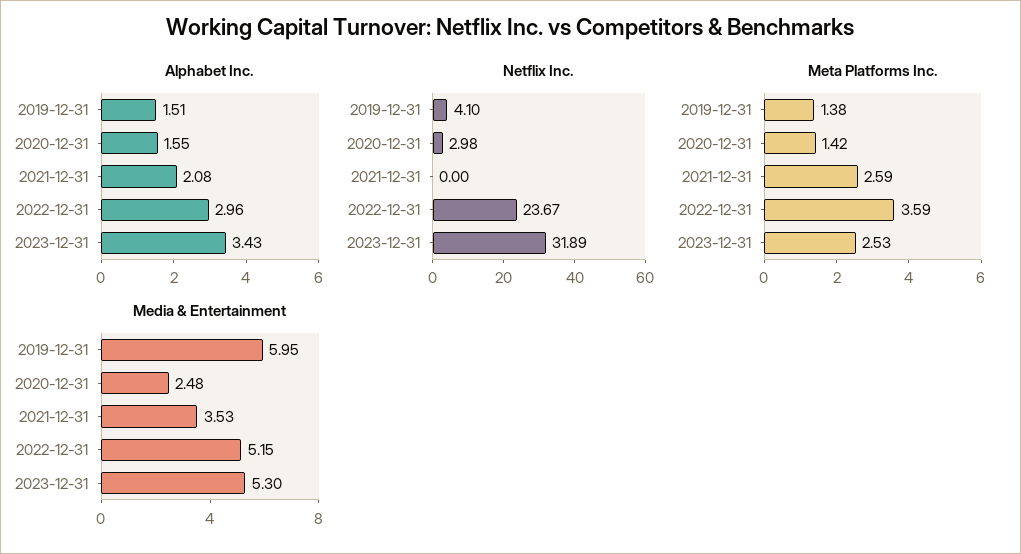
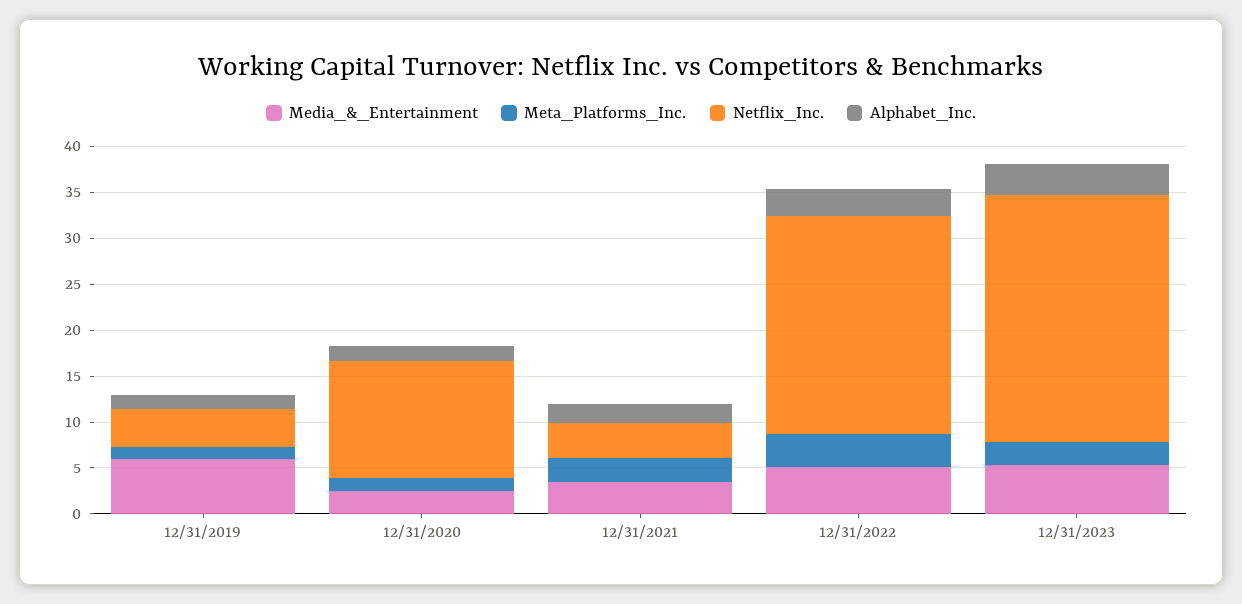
Netflix Inc., 2020-12-31: 2.98 -> 13
Netflix Inc., 2021-12-31: 0 -> 4
Netflix Inc., 2023-12-31: 31.89 -> 27

